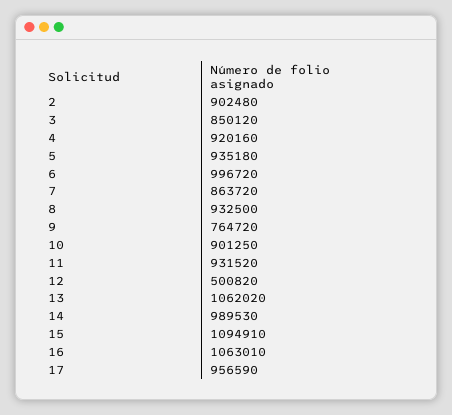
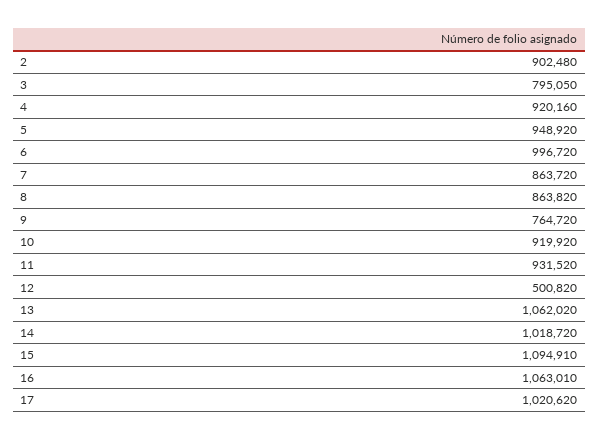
3: 850120 -> 795050
5: 935180 -> 948920
8: 932500 -> 863820
10: 901250 -> 919920
14: 989530 -> 1018720
17: 956590 -> 1020620

